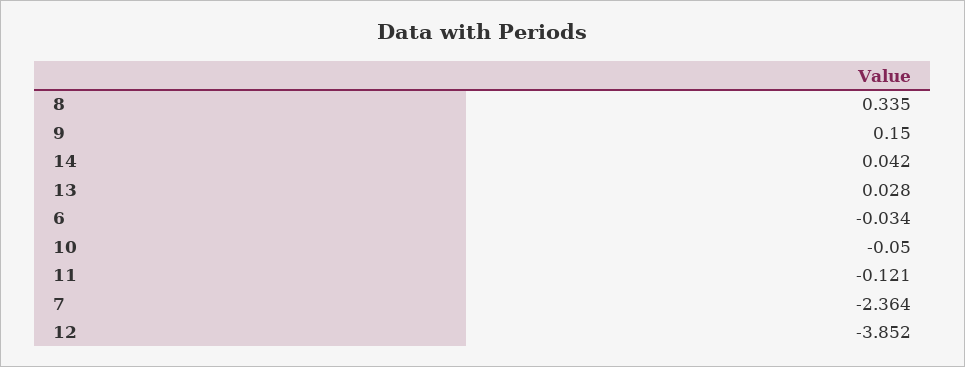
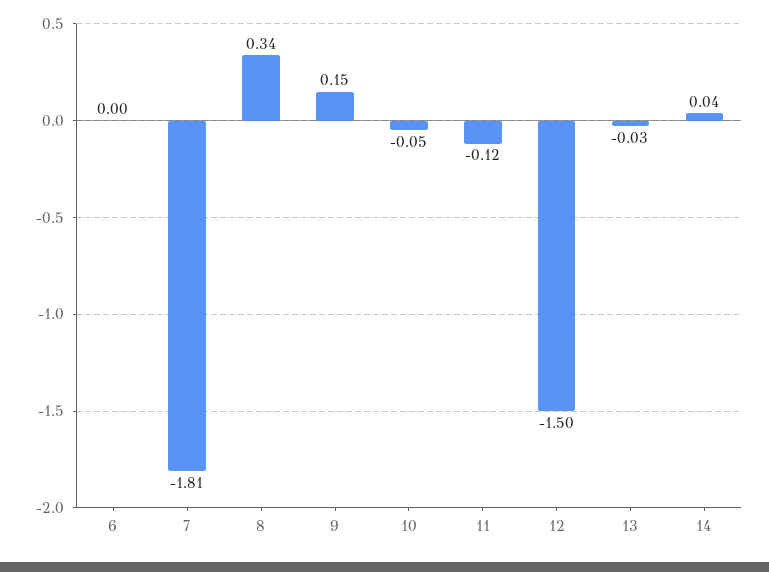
13: 0.028 -> -0.03
6: -0.034 -> 0
7: -2.364 -> -1.81
12: -3.852 -> -1.5

